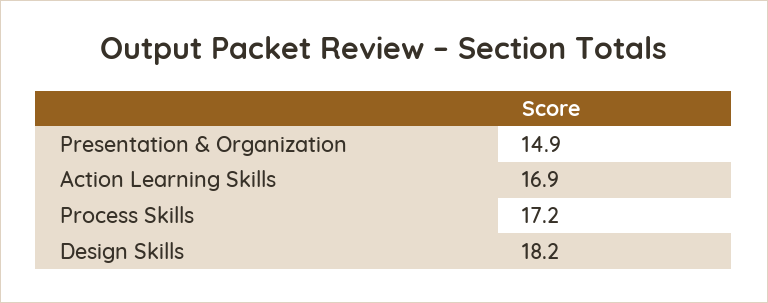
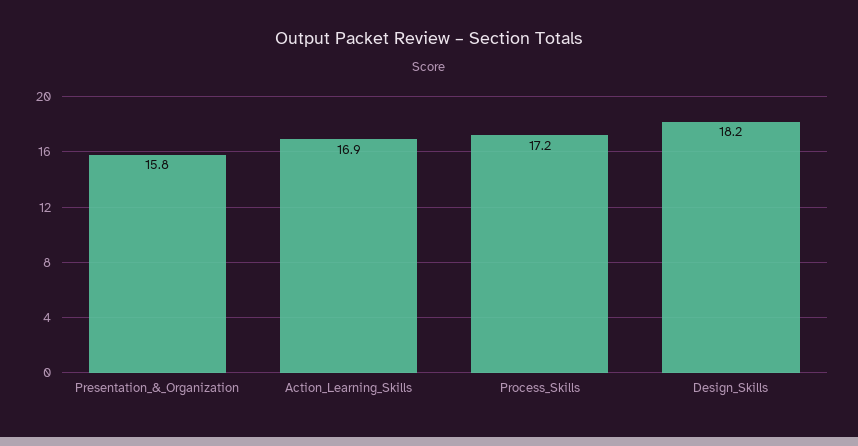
Presentation & Organization: 14.9 -> 15.8

